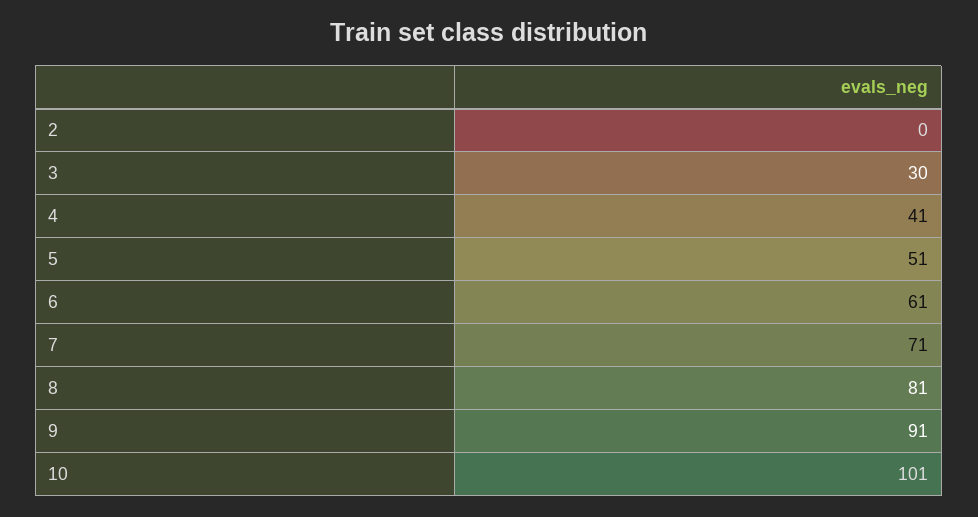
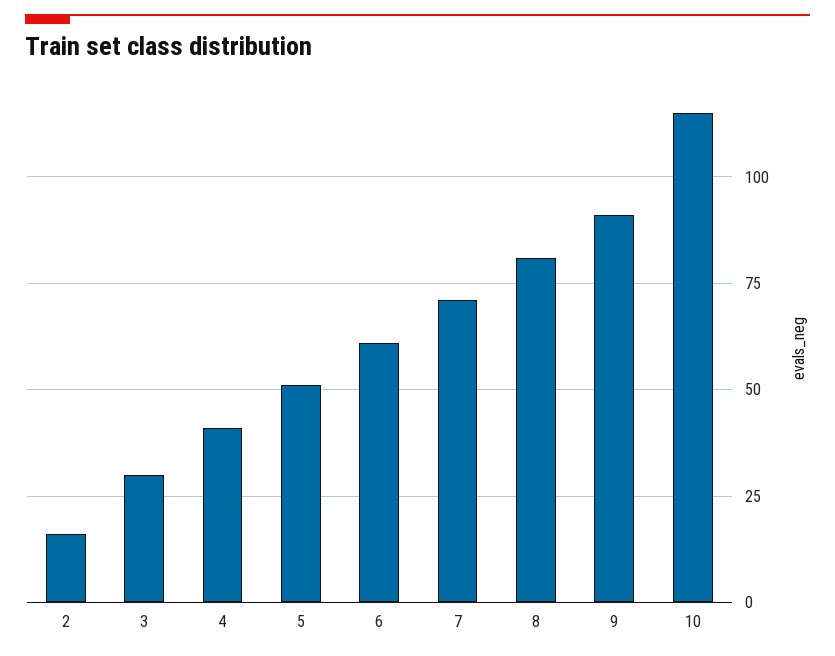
2: 0 -> 15
10: 101 -> 115

